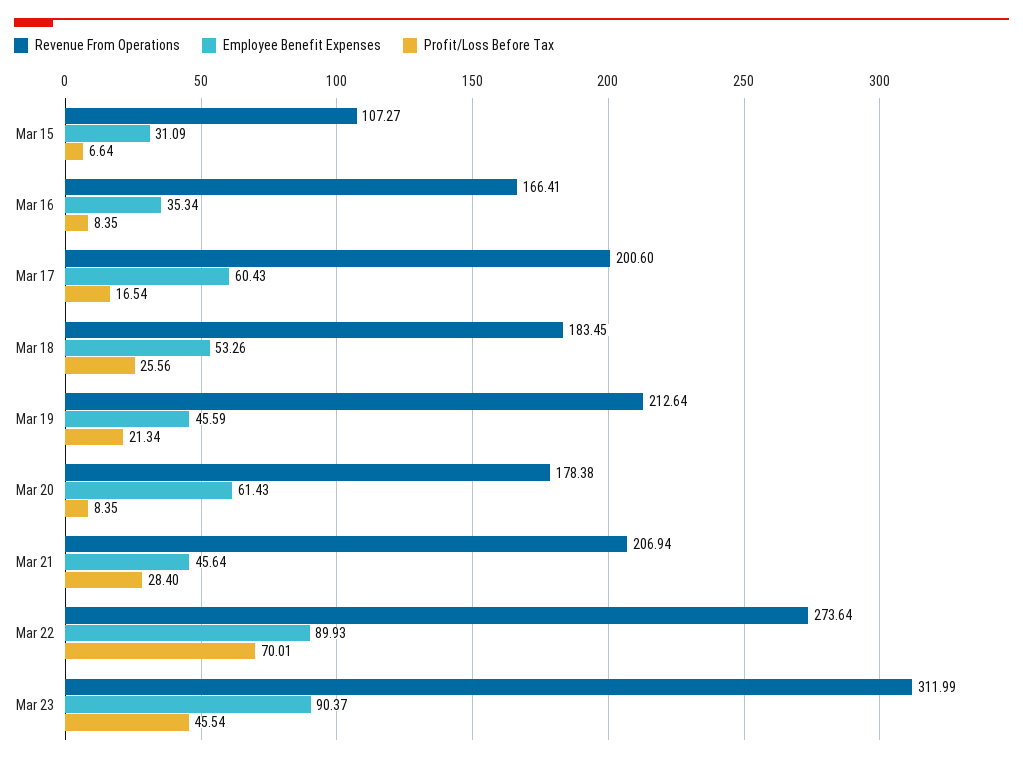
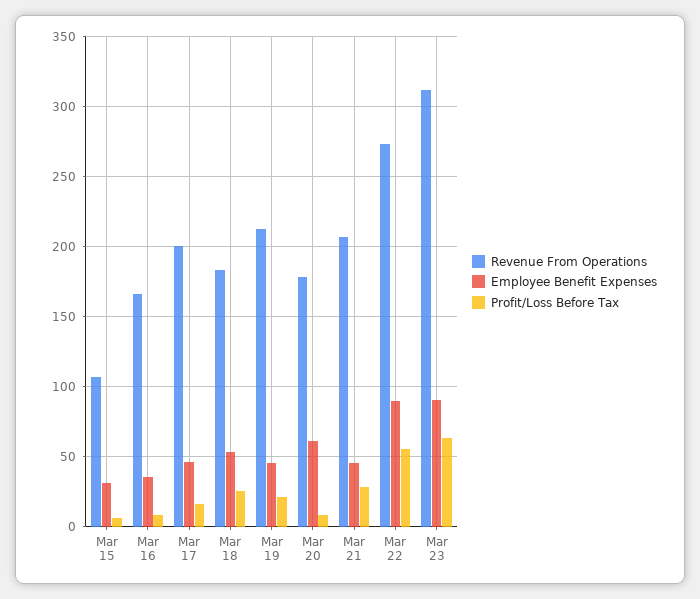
Employee Benefit Expenses, Mar 17: 60.43 -> 45
Profit/Loss Before Tax, Mar 22: 70.01 -> 55
Profit/Loss Before Tax, Mar 23: 45.54 -> 65

